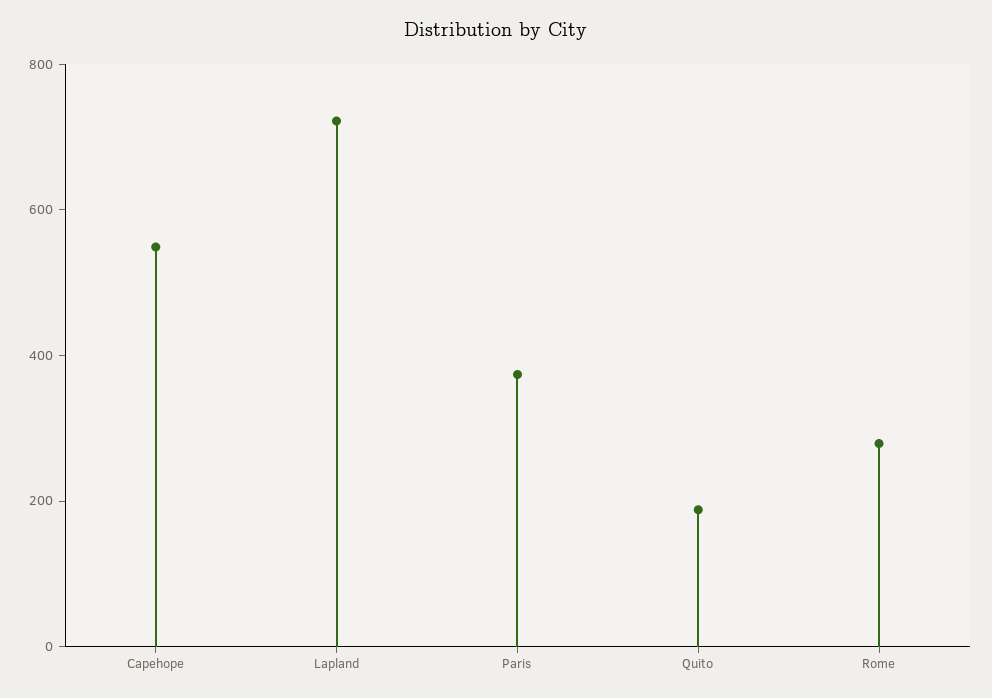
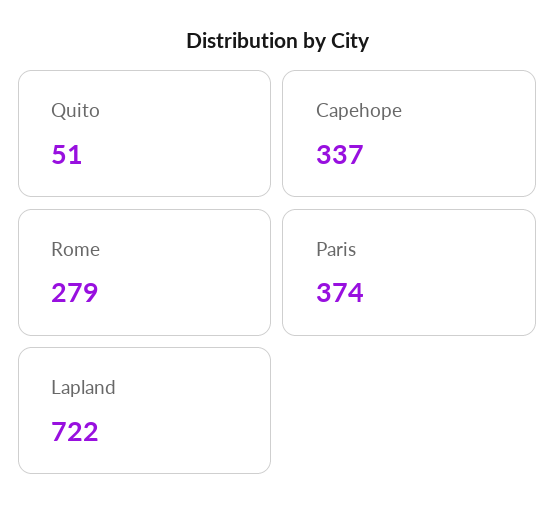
Capehope: 550 -> 337
Quito: 200 -> 51

